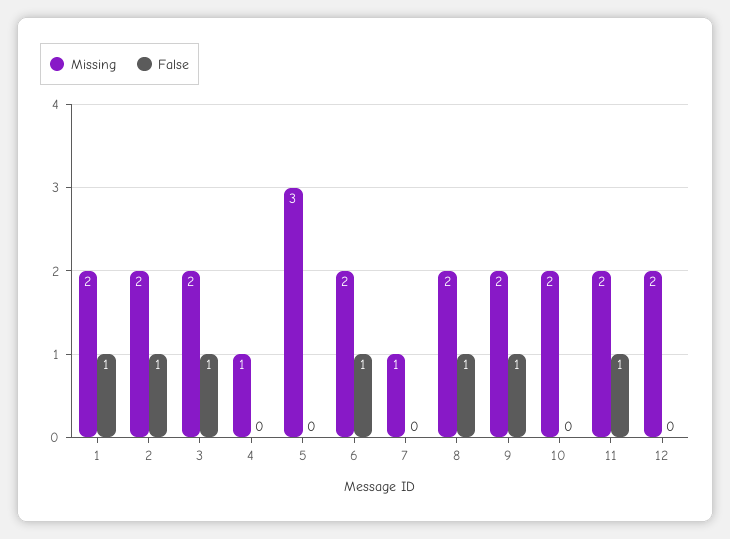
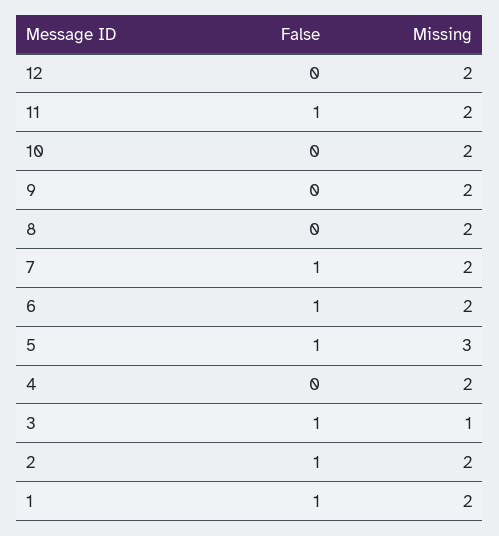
Missing, 3: 2 -> 1
Missing, 4: 1 -> 2
False, 5: 0 -> 1
Missing, 7: 1 -> 2
False, 7: 0 -> 1
False, 8: 1 -> 0
False, 9: 1 -> 0

